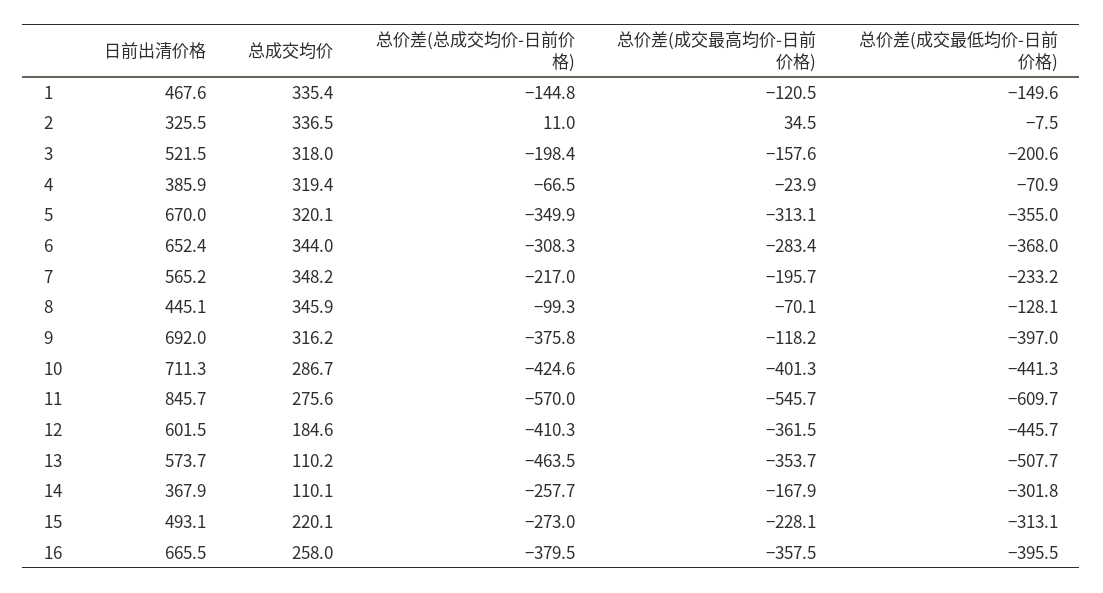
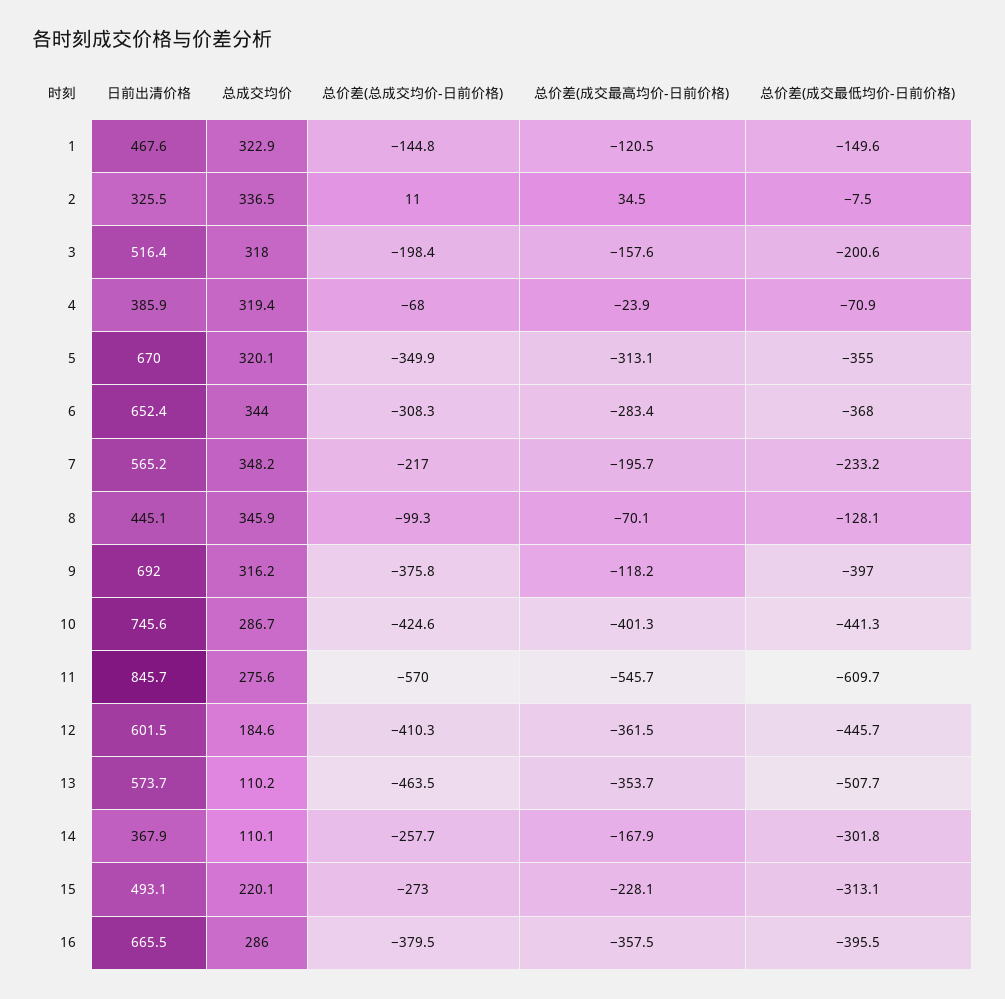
总成交均价, 1: 335.4 -> 322.9
日前出清价格, 3: 521.5 -> 516.4
总价差(总成交均价-日前价格), 4: -66.5 -> -68
日前出清价格, 10: 711.3 -> 745.6
总成交均价, 16: 258 -> 286

